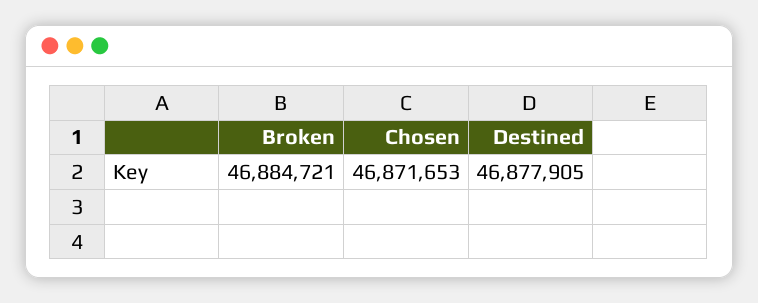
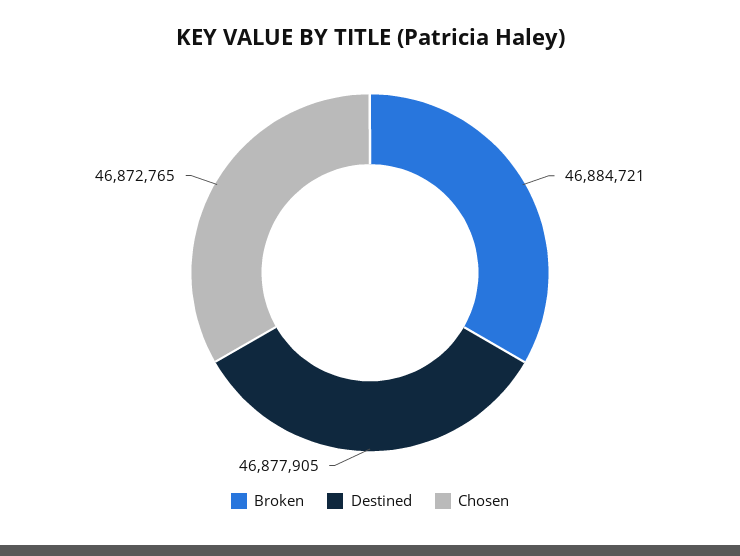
Chosen: 46871653 -> 46872765

